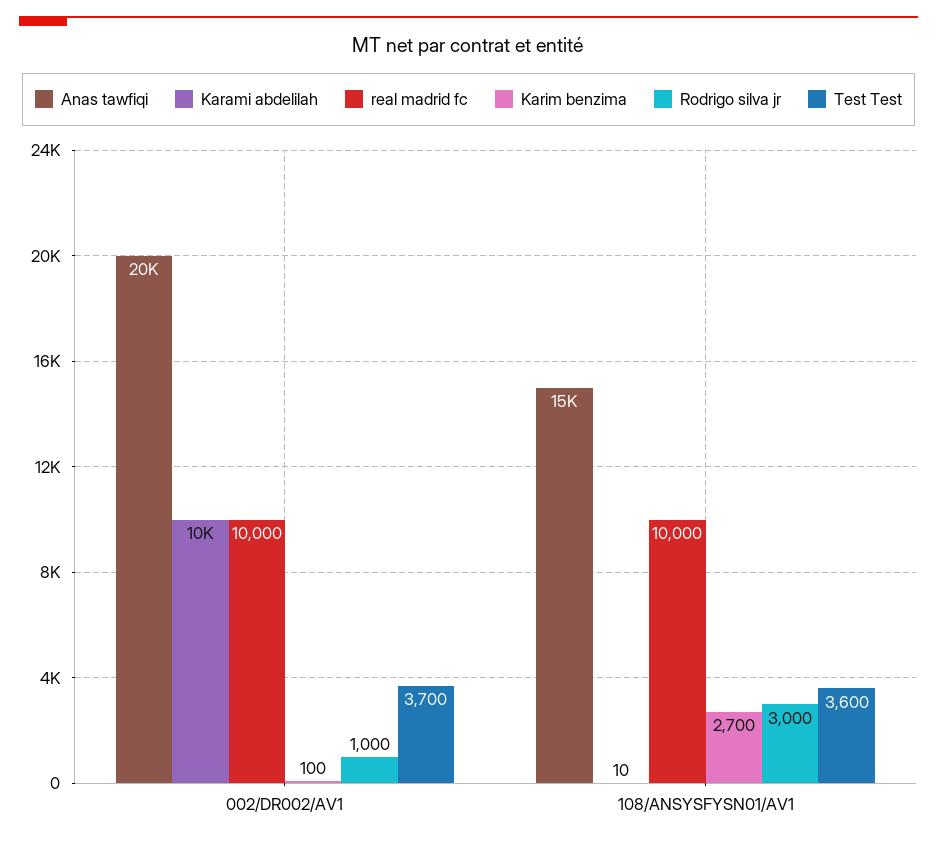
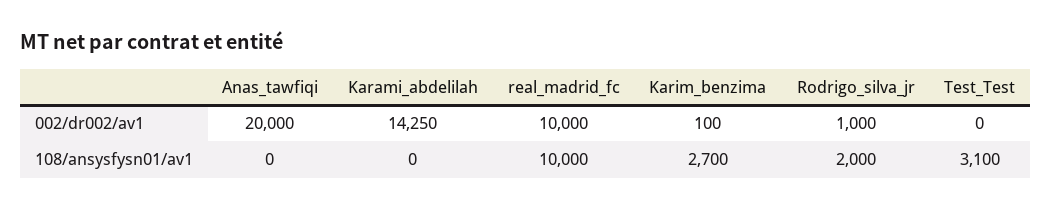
Karami abdelilah, 002/DR002/AV1: 10000 -> 14250
Test Test, 002/DR002/AV1: 3700 -> 0
Anas tawfiqi, 108/ANSYSFYSN01/AV1: 15000 -> 0
Karami abdelilah, 108/ANSYSFYSN01/AV1: 10 -> 0
Rodrigo silva jr, 108/ANSYSFYSN01/AV1: 3000 -> 2000
Test Test, 108/ANSYSFYSN01/AV1: 3600 -> 3100

